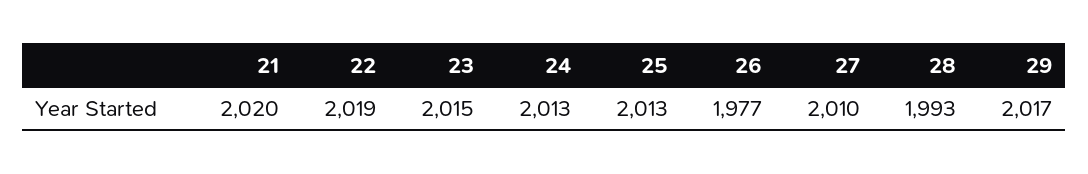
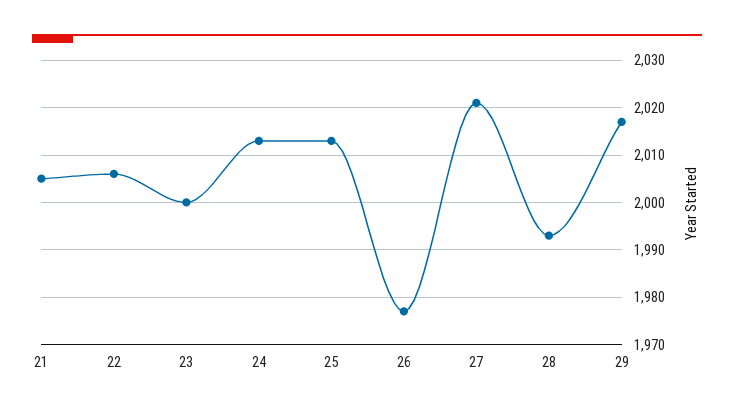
21: 2020 -> 2005
22: 2019 -> 2005
23: 2015 -> 2000
27: 2010 -> 2020

